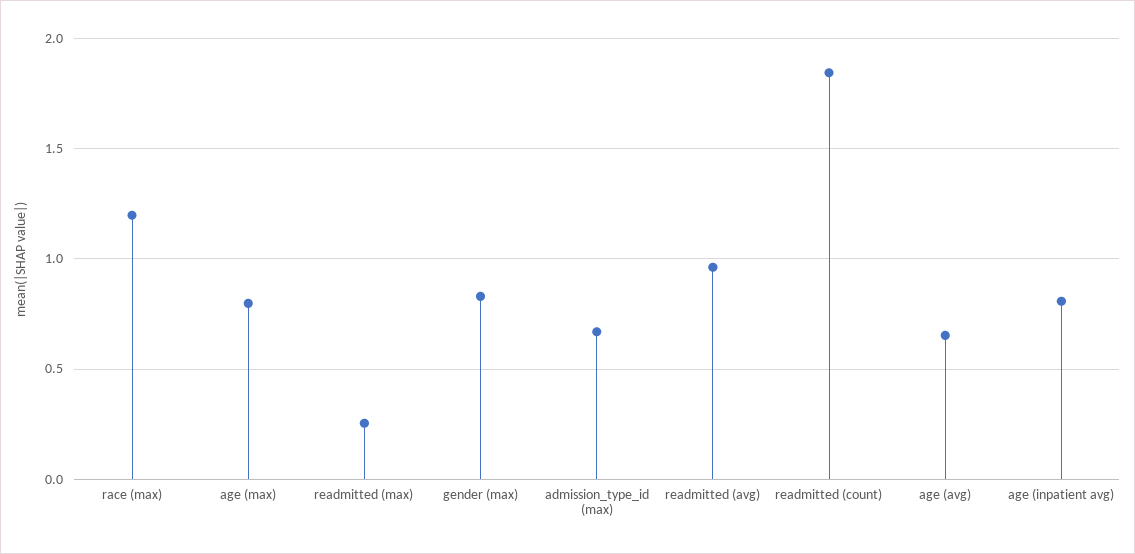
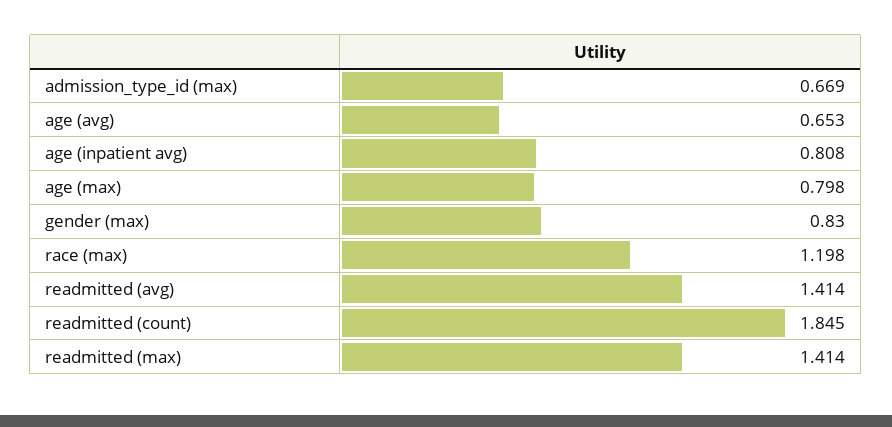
readmitted (max): 0.25 -> 1.414
readmitted (avg): 0.95 -> 1.414

